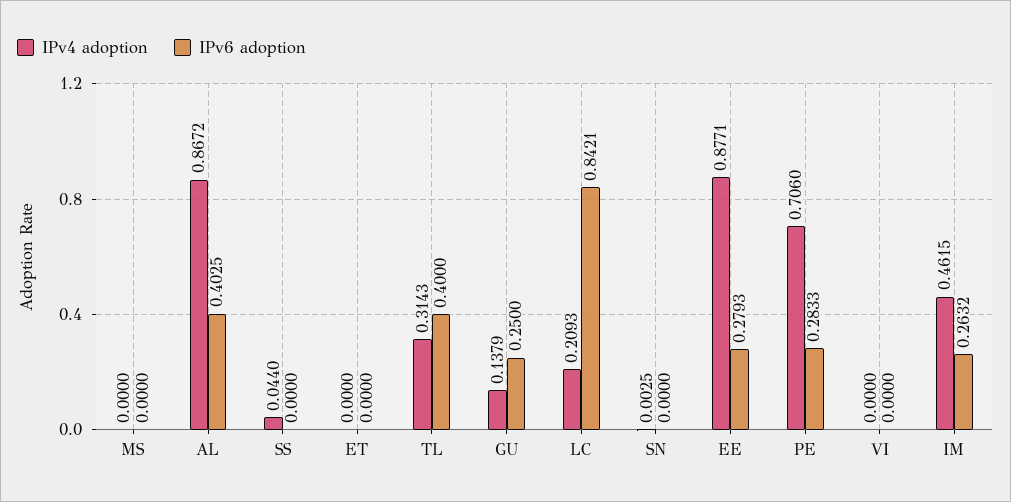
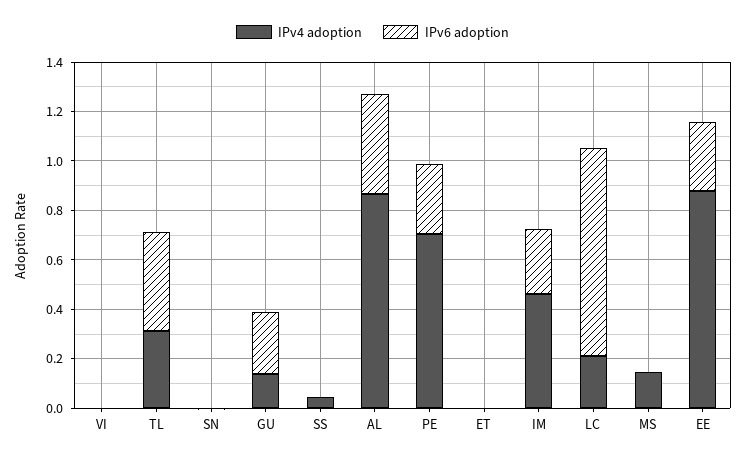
IPv4 adoption, MS: 0 -> 0.15

